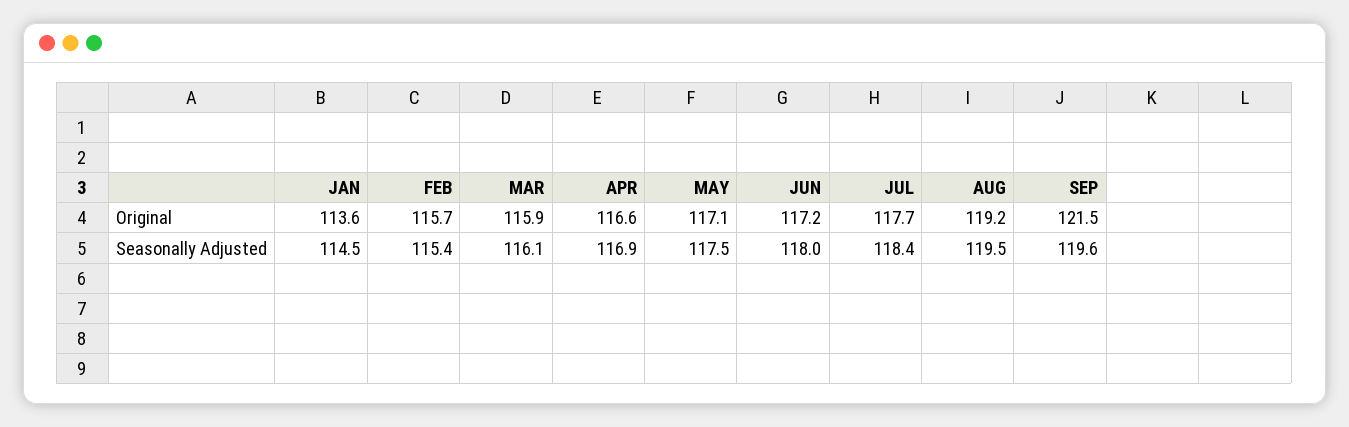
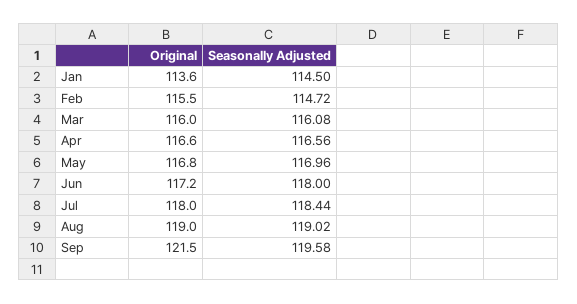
FEB, Original: 115.7 -> 115.5
MAR, Original: 115.9 -> 116
MAY, Original: 117.1 -> 116.8
JUL, Original: 117.7 -> 118
AUG, Original: 119.2 -> 119
FEB, Seasonally Adjusted: 115.4 -> 114.72
APR, Seasonally Adjusted: 116.9 -> 116.56
MAY, Seasonally Adjusted: 117.5 -> 116.96
AUG, Seasonally Adjusted: 119.5 -> 119.02

